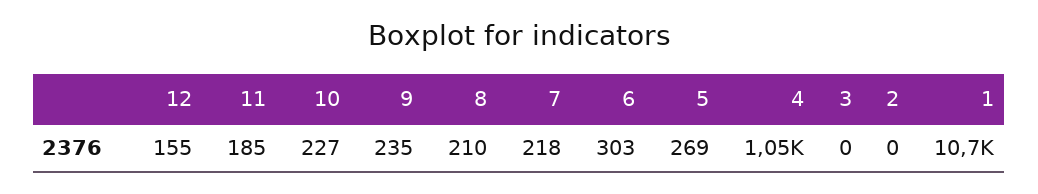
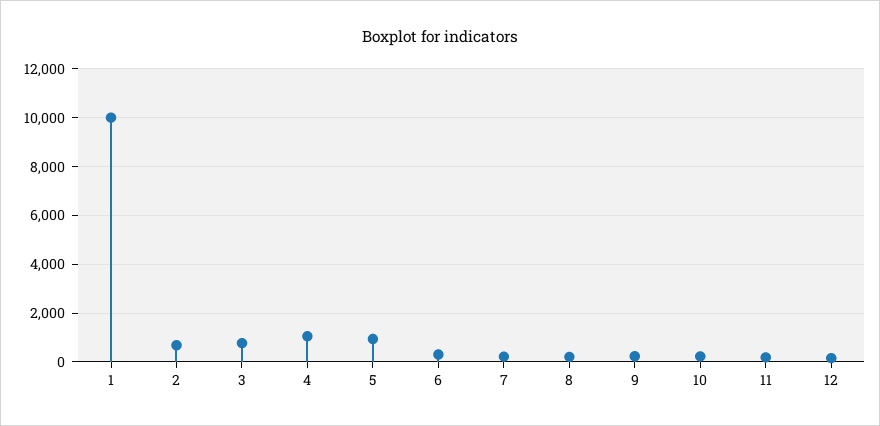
5: 269 -> 1000
3: 0 -> 750
2: 0 -> 750
1: 10700 -> 10000

